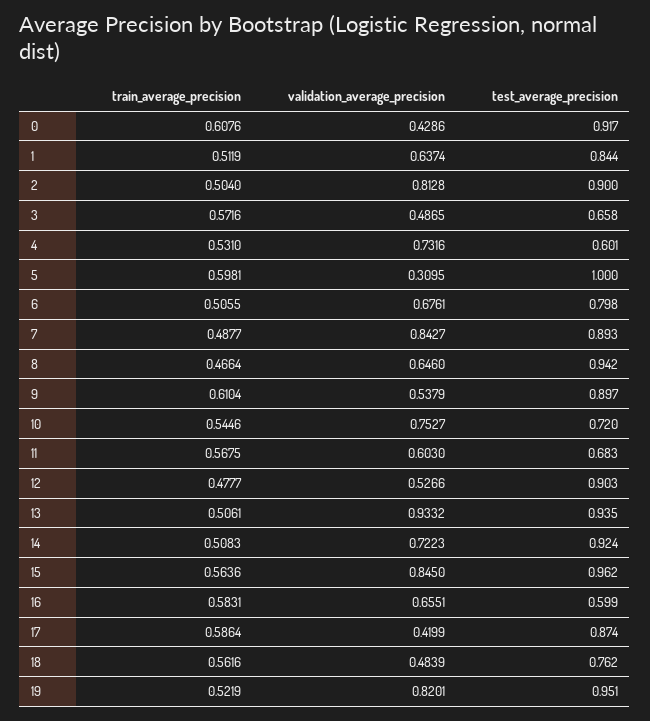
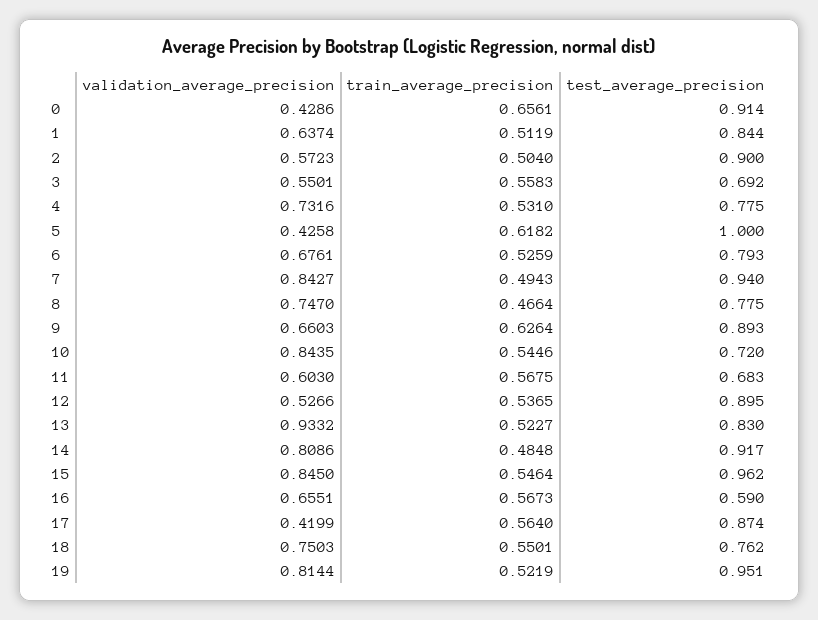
train_average_precision, 0: 0.6076 -> 0.6561
test_average_precision, 0: 0.917 -> 0.914
validation_average_precision, 2: 0.8128 -> 0.5723
train_average_precision, 3: 0.5716 -> 0.5583
validation_average_precision, 3: 0.4865 -> 0.5501
test_average_precision, 3: 0.658 -> 0.692
test_average_precision, 4: 0.601 -> 0.775
train_average_precision, 5: 0.5981 -> 0.6182
validation_average_precision, 5: 0.3095 -> 0.4258
train_average_precision, 6: 0.5055 -> 0.5259
test_average_precision, 6: 0.798 -> 0.793
train_average_precision, 7: 0.4877 -> 0.4943
test_average_precision, 7: 0.893 -> 0.94
validation_average_precision, 8: 0.646 -> 0.747
test_average_precision, 8: 0.942 -> 0.775
train_average_precision, 9: 0.6104 -> 0.6264
validation_average_precision, 9: 0.5379 -> 0.6603
test_average_precision, 9: 0.897 -> 0.893
validation_average_precision, 10: 0.7527 -> 0.8435
train_average_precision, 12: 0.4777 -> 0.5365
test_average_precision, 12: 0.903 -> 0.895
train_average_precision, 13: 0.5061 -> 0.5227
test_average_precision, 13: 0.935 -> 0.83
train_average_precision, 14: 0.5083 -> 0.4848
validation_average_precision, 14: 0.7223 -> 0.8086
test_average_precision, 14: 0.924 -> 0.917
train_average_precision, 15: 0.5636 -> 0.5464
train_average_precision, 16: 0.5831 -> 0.5673
test_average_precision, 16: 0.599 -> 0.59
train_average_precision, 17: 0.5864 -> 0.564
train_average_precision, 18: 0.5616 -> 0.5501
validation_average_precision, 18: 0.4839 -> 0.7503
validation_average_precision, 19: 0.8201 -> 0.8144

